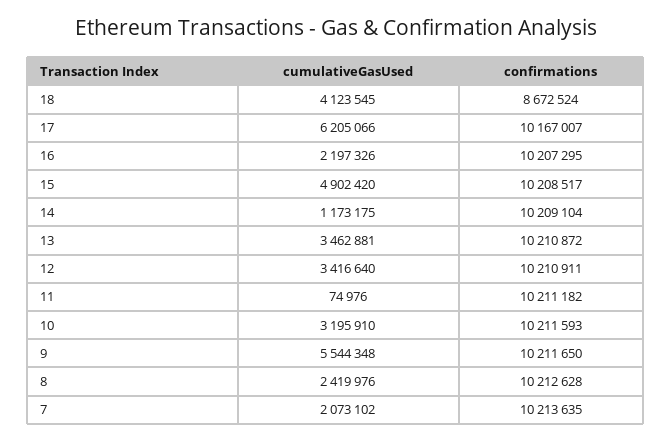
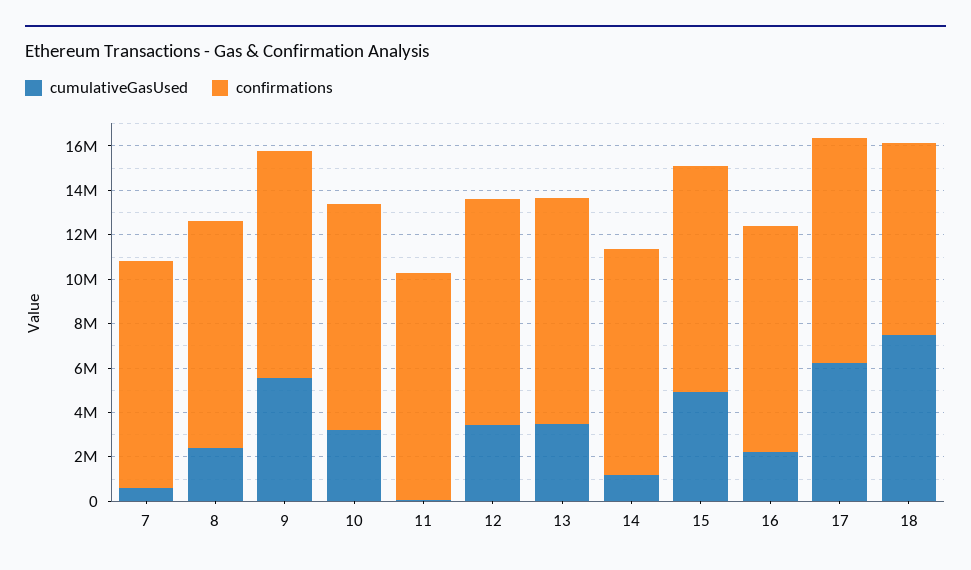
cumulativeGasUsed, 18: 4123545 -> 7500000
cumulativeGasUsed, 7: 2073102 -> 500000

